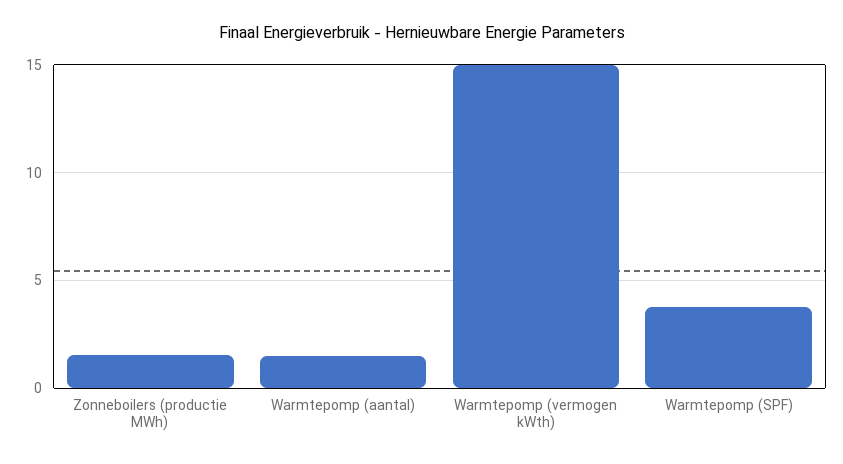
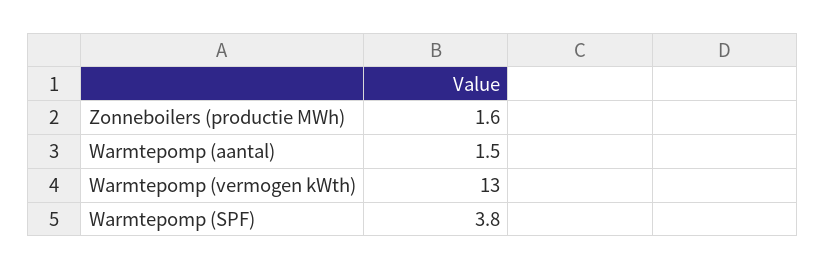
Warmtepomp (vermogen kWth): 15 -> 13

